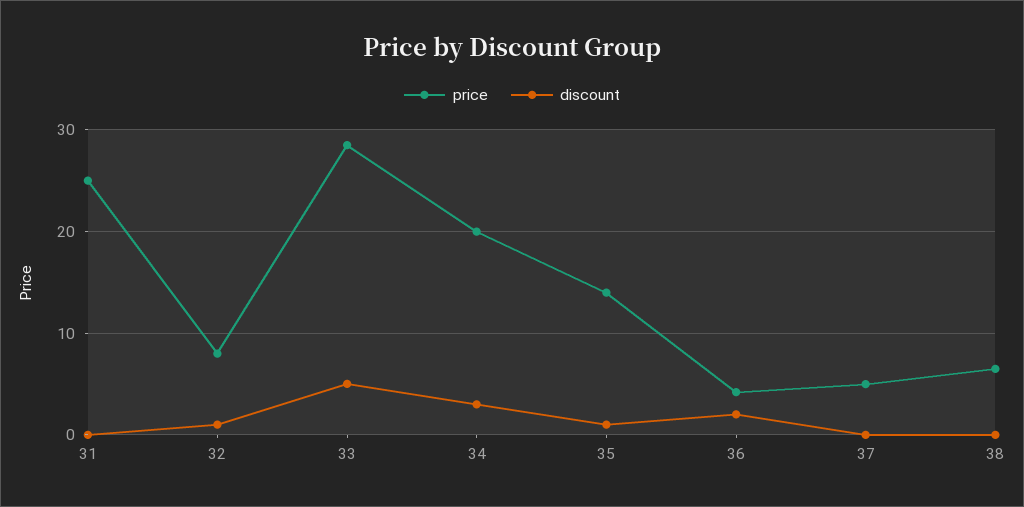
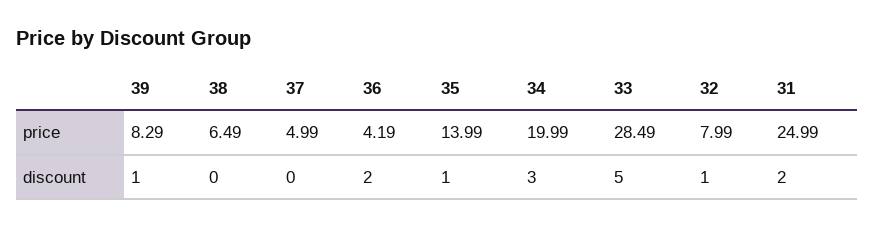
discount, 31: 0 -> 2
price, 39: none -> 8.29
discount, 39: none -> 1

